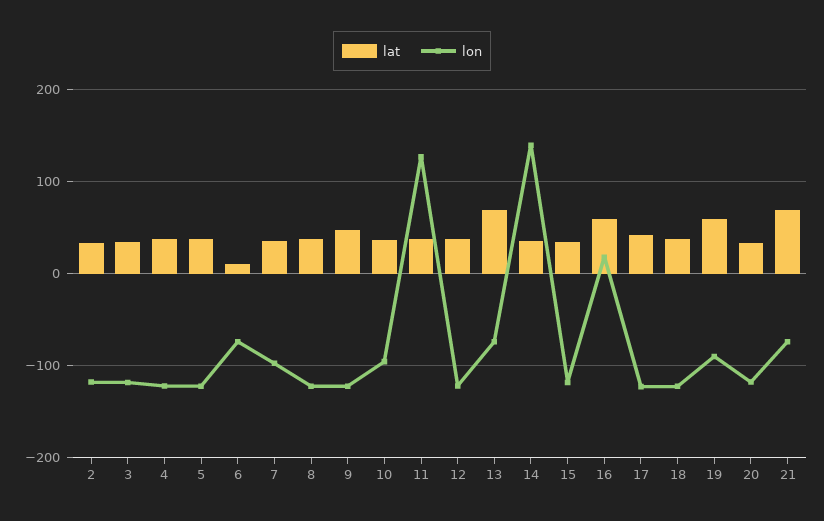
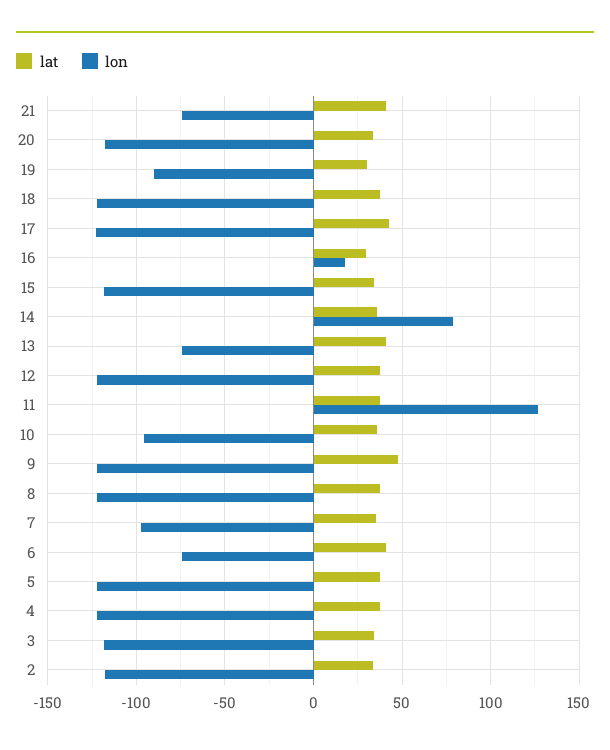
lat, 6: 10 -> 40
lat, 13: 70 -> 40
lon, 14: 140 -> 80
lat, 16: 60 -> 30
lat, 19: 60 -> 30
lat, 21: 70 -> 40

